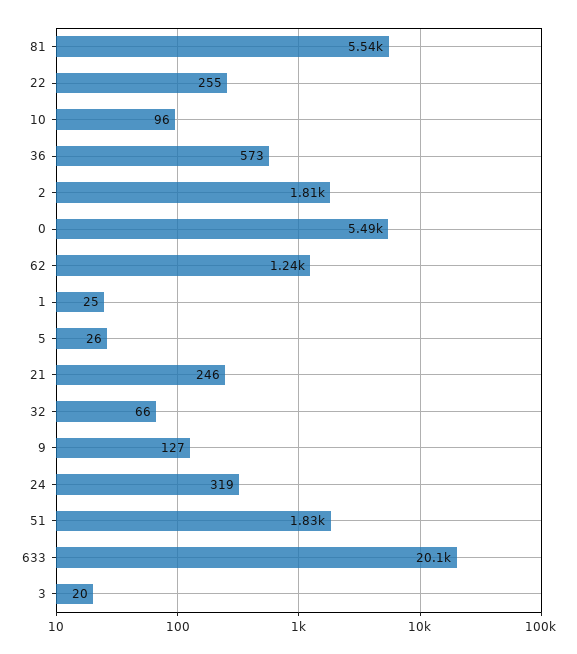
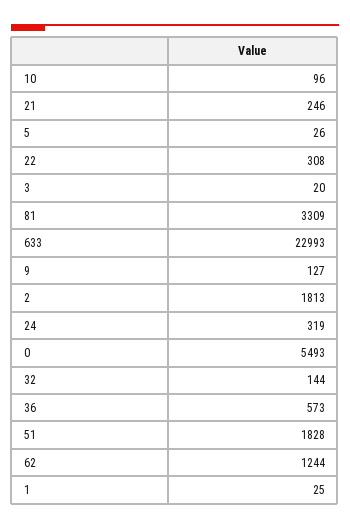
81: 5540 -> 3309
22: 255 -> 308
32: 66 -> 144
633: 20100 -> 22993

